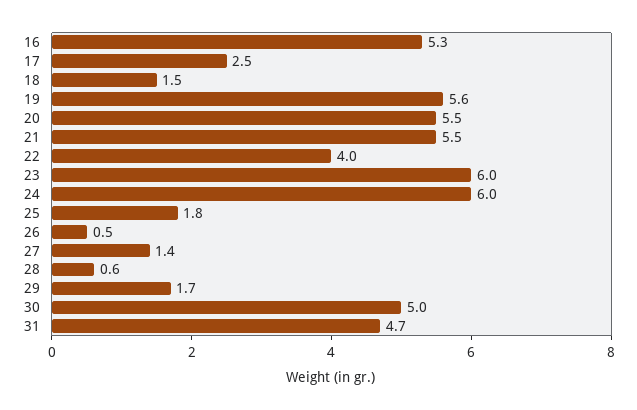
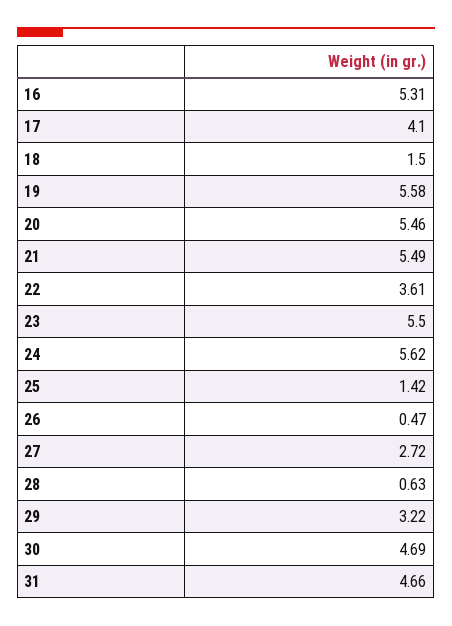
17: 2.5 -> 4.1
22: 4 -> 3.61
23: 6 -> 5.5
24: 6 -> 5.62
25: 1.8 -> 1.42
27: 1.4 -> 2.72
29: 1.7 -> 3.22
30: 5 -> 4.69

